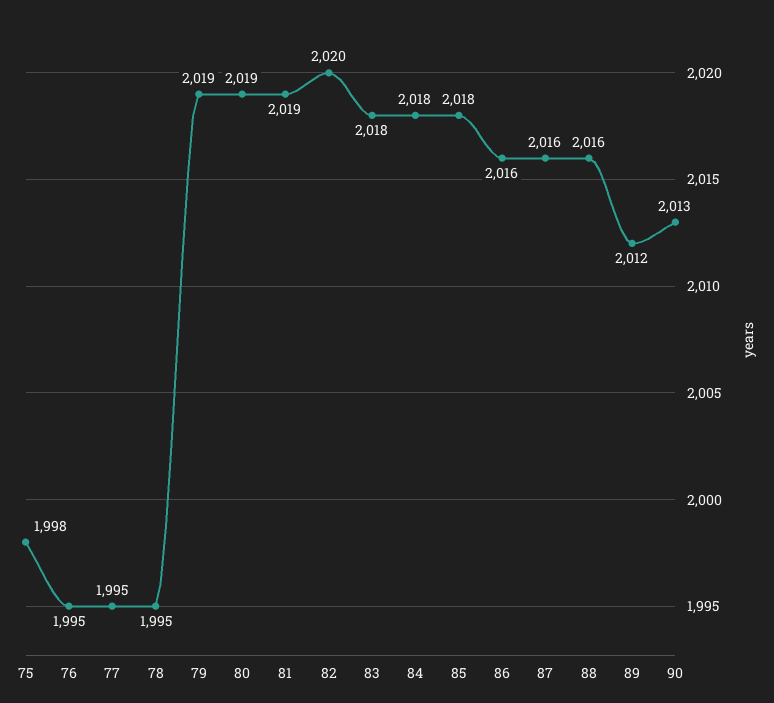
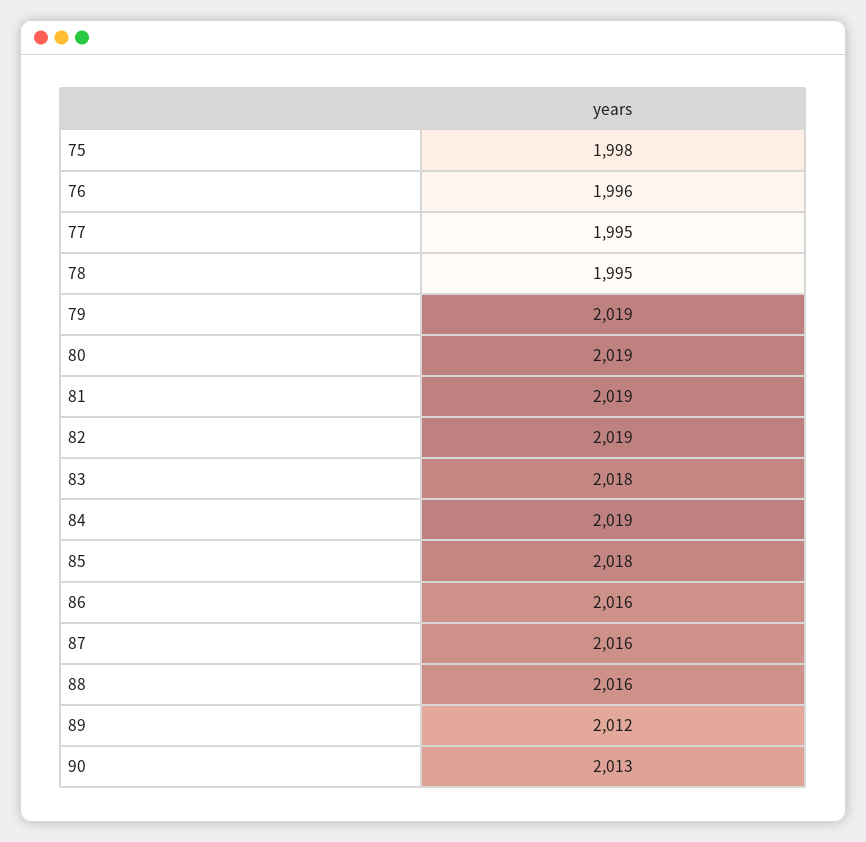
76: 1995 -> 1996
82: 2020 -> 2019
84: 2018 -> 2019

